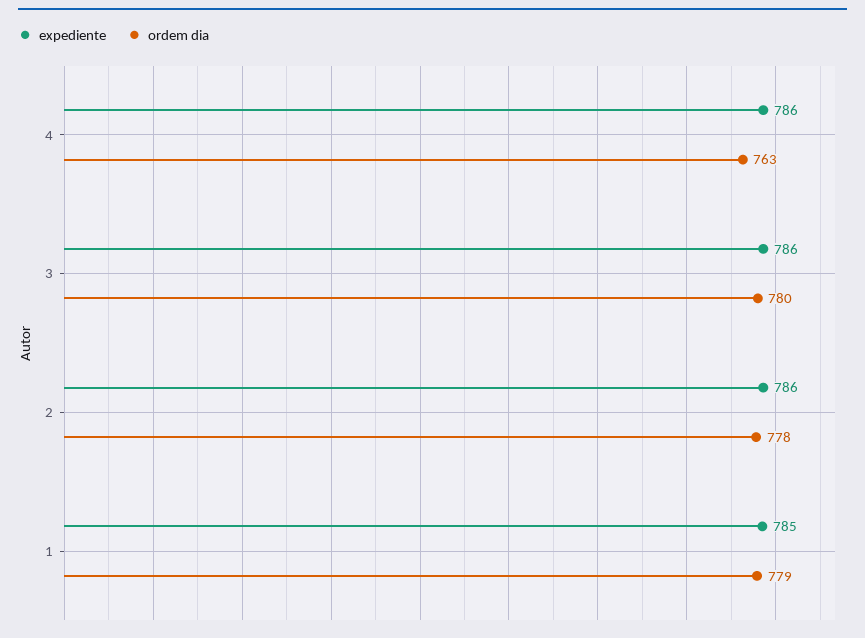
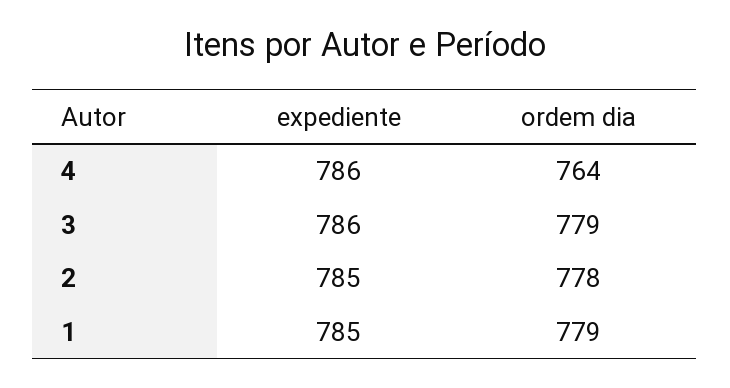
ordem dia, 4: 763 -> 764
ordem dia, 3: 780 -> 779
expediente, 2: 786 -> 785

